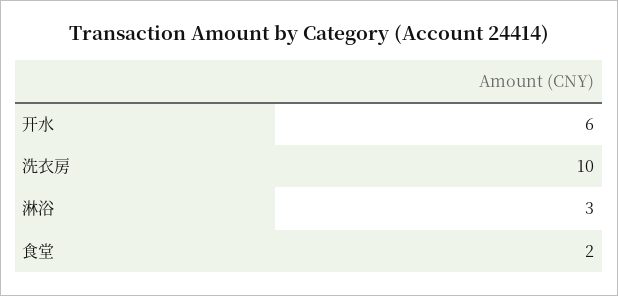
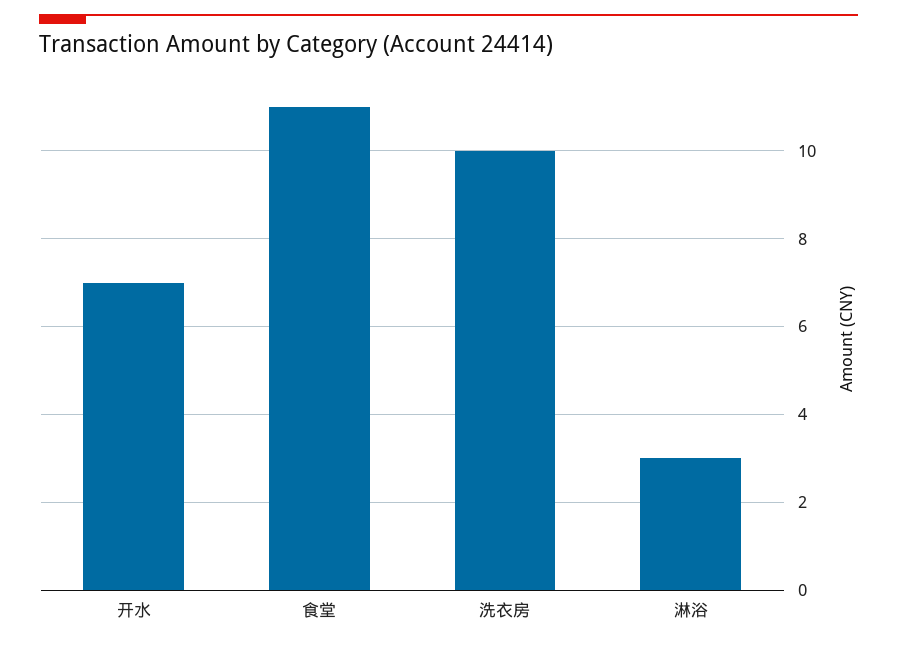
开水: 6 -> 7
食堂: 2 -> 11

